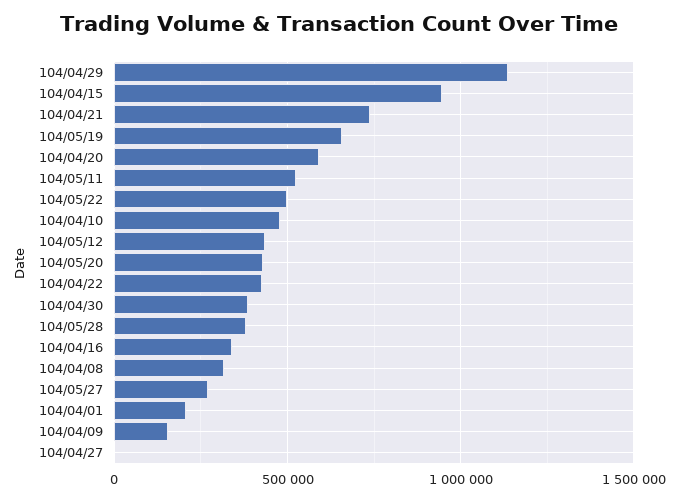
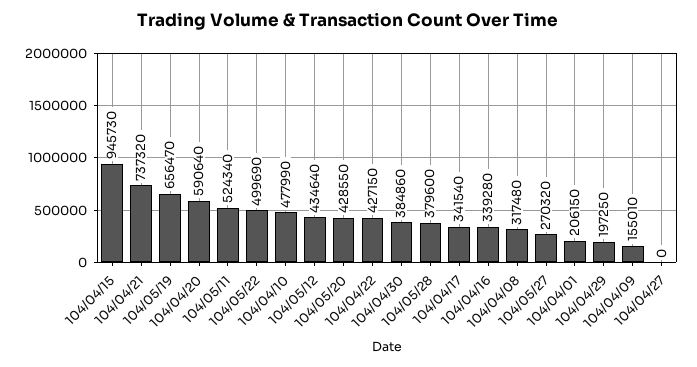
104/04/29: 1150000 -> 197250
104/04/17: none -> 341540

